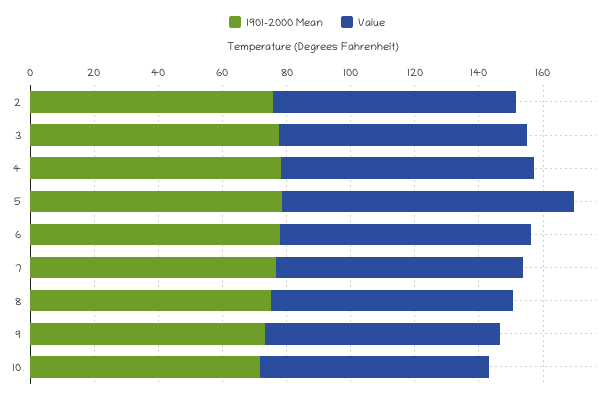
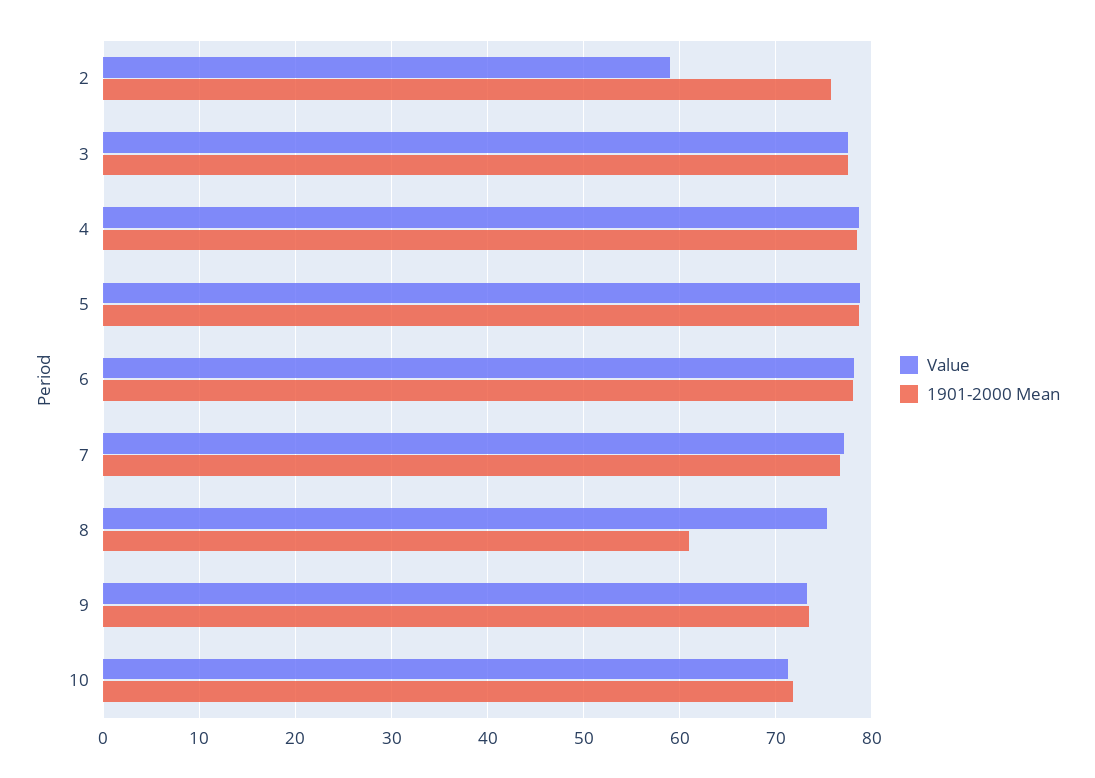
Value, 2: 75 -> 59
Value, 5: 90 -> 79
1901-2000 Mean, 8: 75 -> 61

